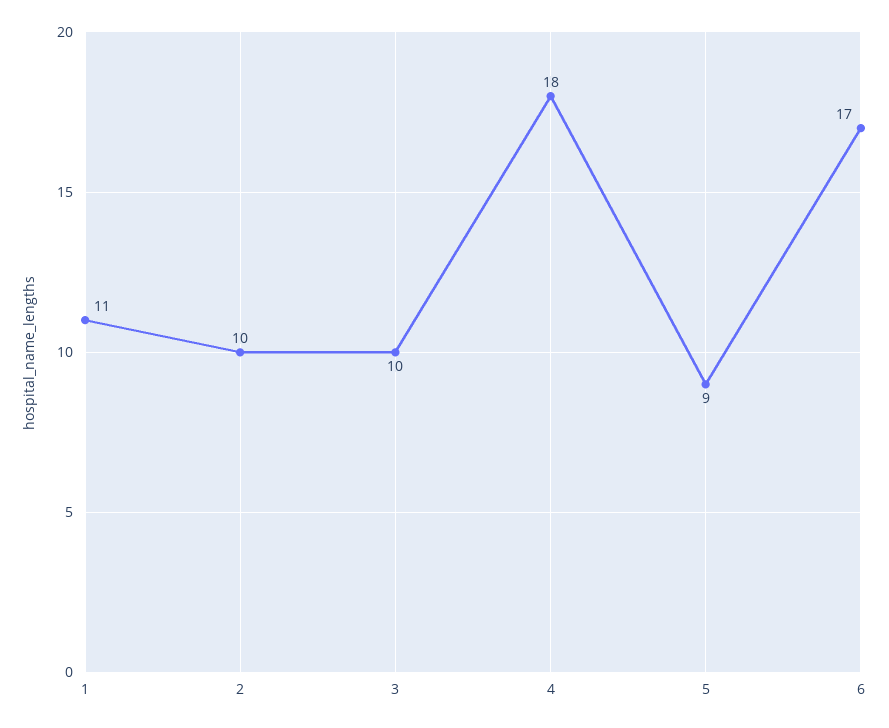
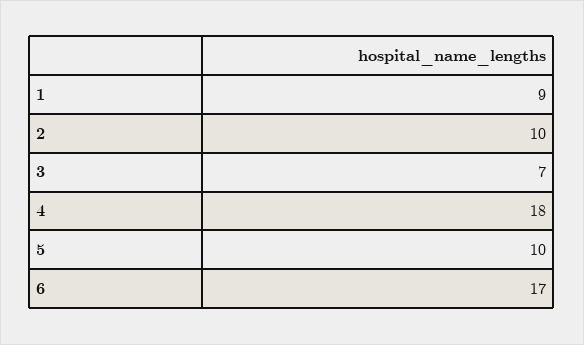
1: 11 -> 9
3: 10 -> 7
5: 9 -> 10

